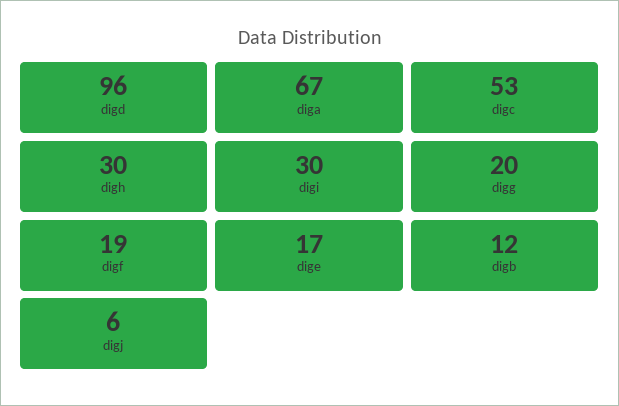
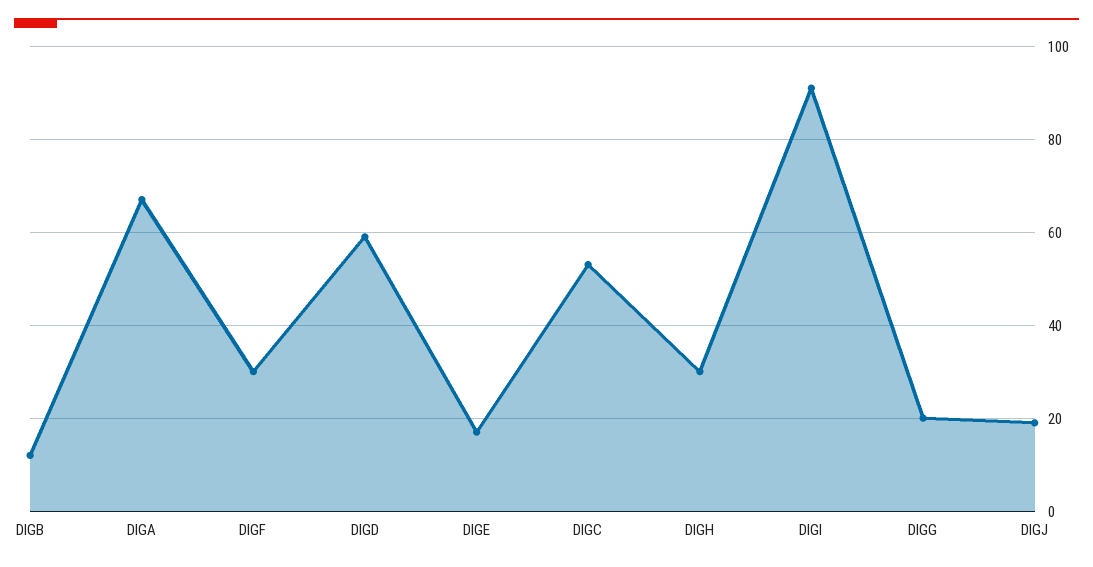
digd: 96 -> 60
digi: 30 -> 90
digf: 19 -> 30
digj: 6 -> 20

